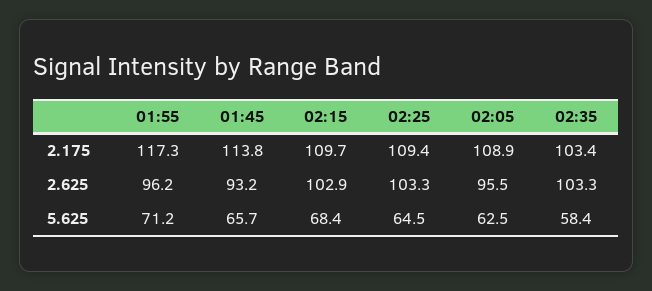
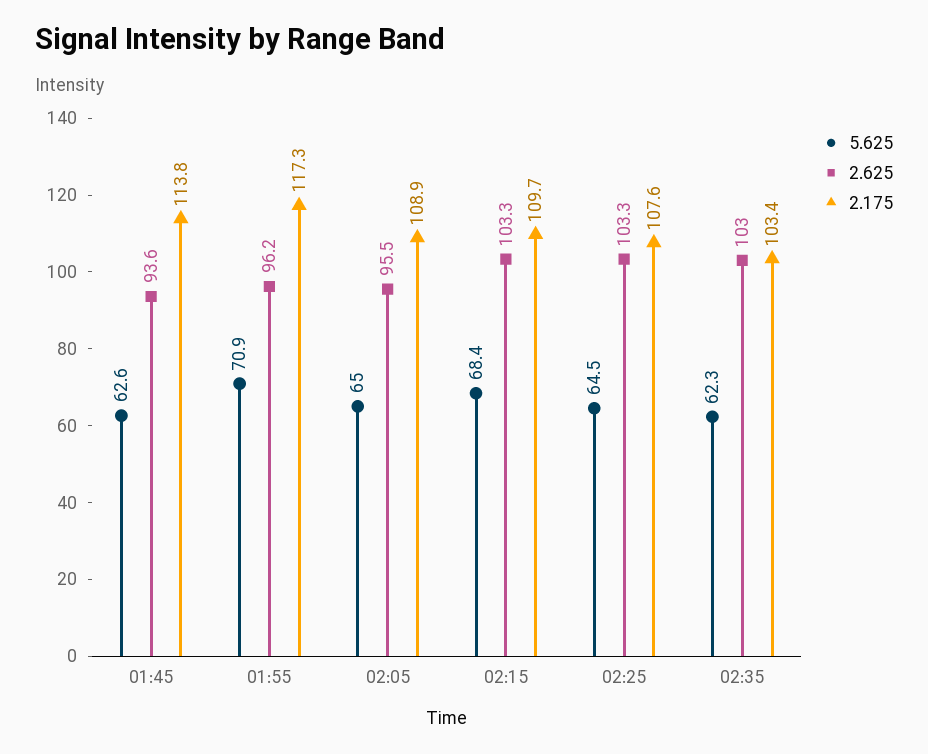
2.175, 02:25: 109.4 -> 107.6
2.625, 01:45: 93.2 -> 93.6
2.625, 02:15: 102.9 -> 103.3
2.625, 02:35: 103.3 -> 103
5.625, 01:55: 71.2 -> 70.9
5.625, 01:45: 65.7 -> 62.6
5.625, 02:05: 62.5 -> 65
5.625, 02:35: 58.4 -> 62.3

